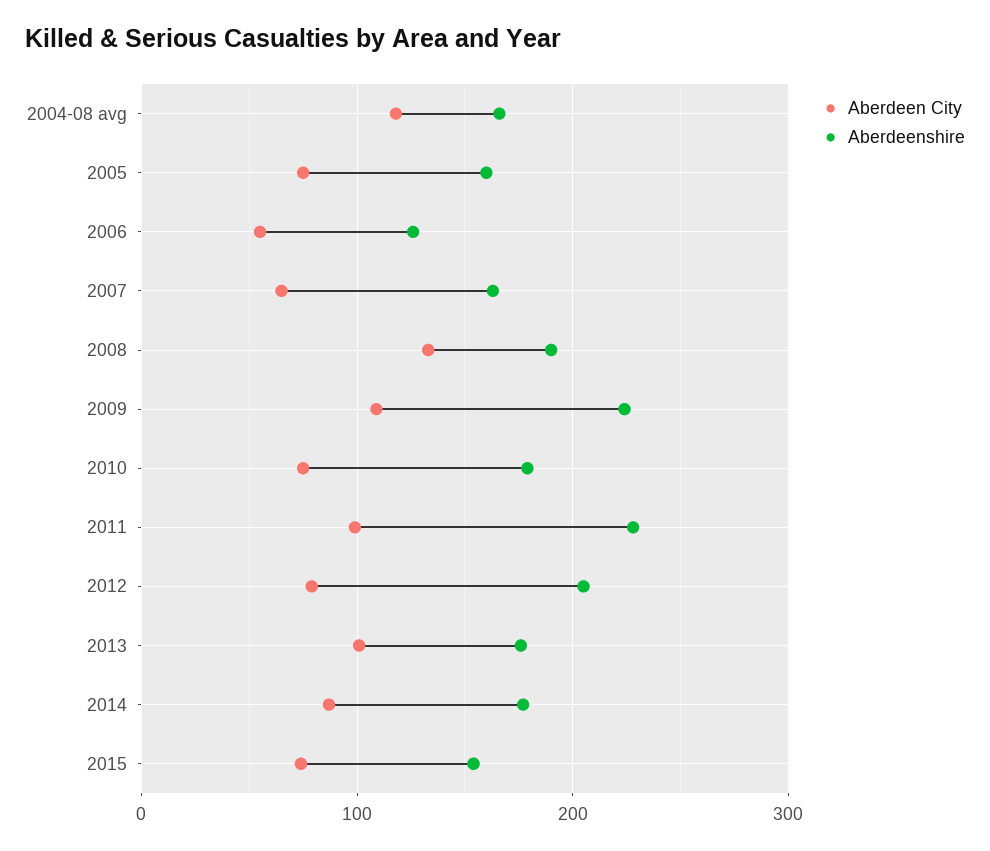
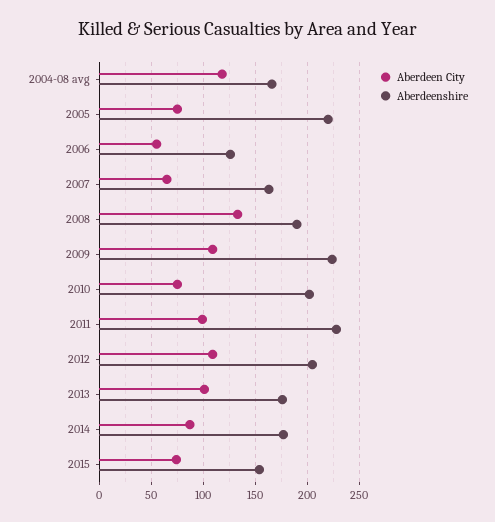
Aberdeenshire, 2005: 160 -> 220
Aberdeenshire, 2010: 180 -> 200
Aberdeen City, 2012: 80 -> 110

